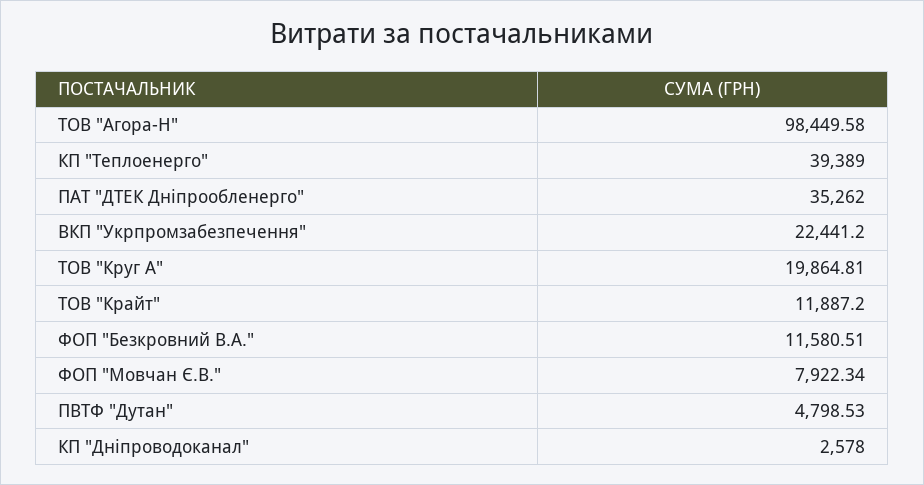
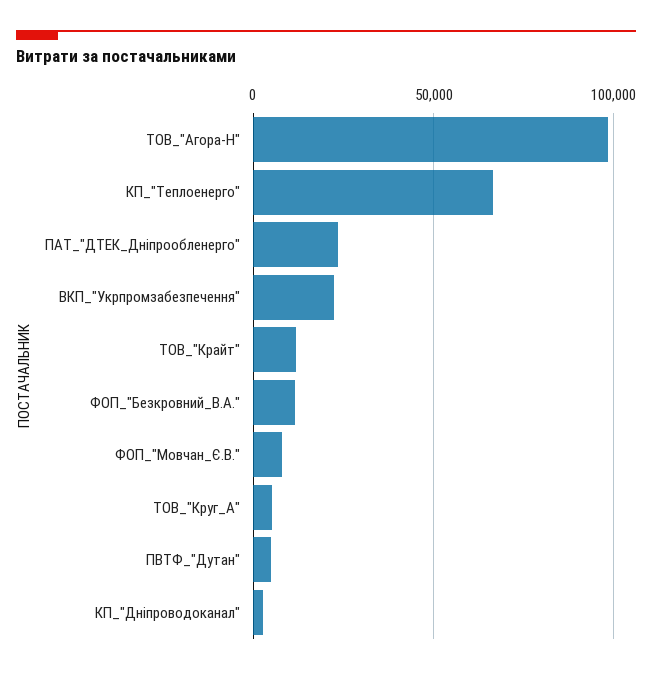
КП "Теплоенерго": 39389 -> 65000
ПАТ "ДТЕК Дніпрообленерго": 35262 -> 25000
ТОВ "Круг А": 19864.81 -> 5000

